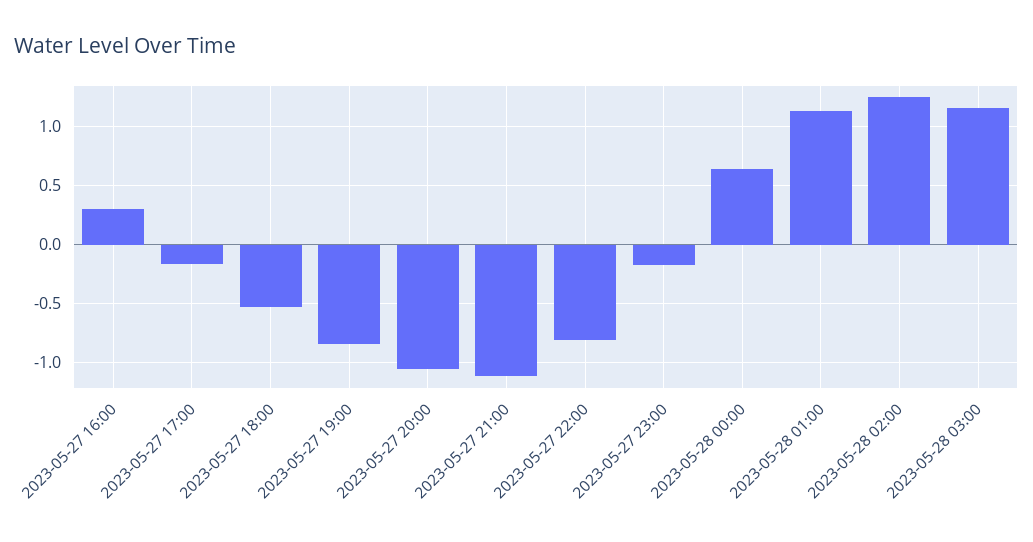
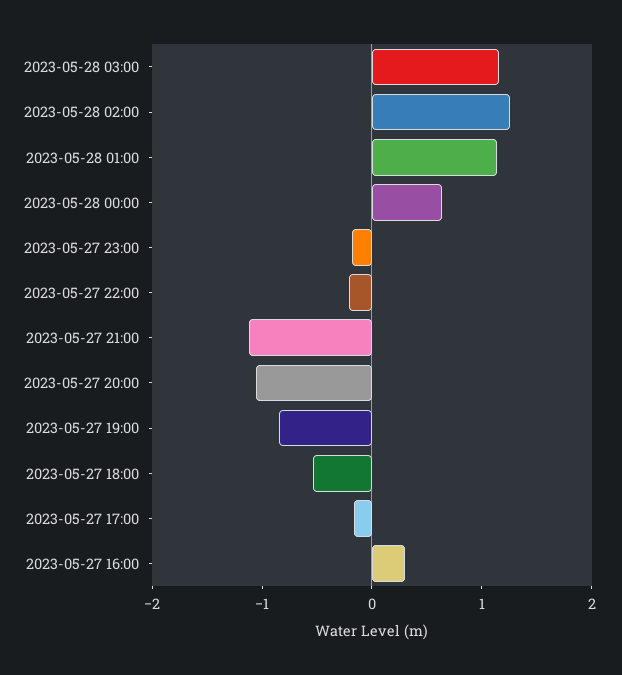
2023-05-27 22:00: -0.8 -> -0.2

